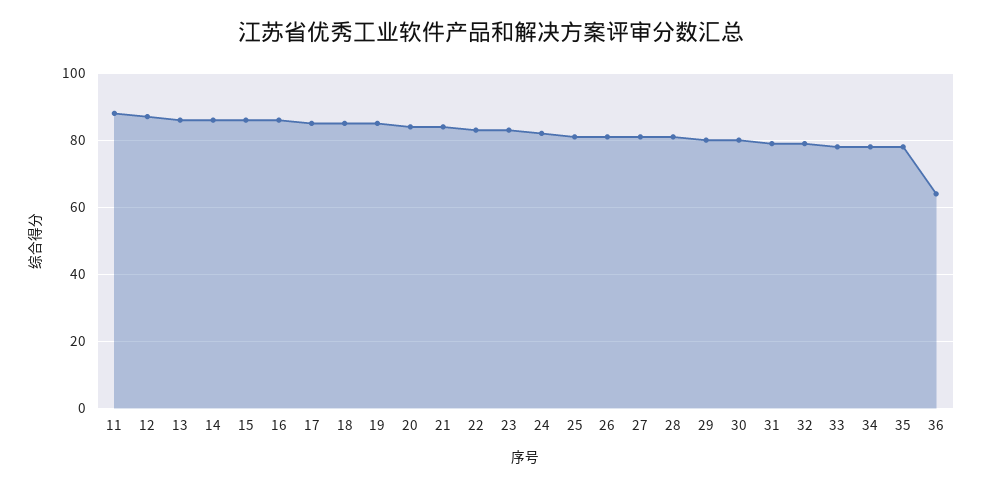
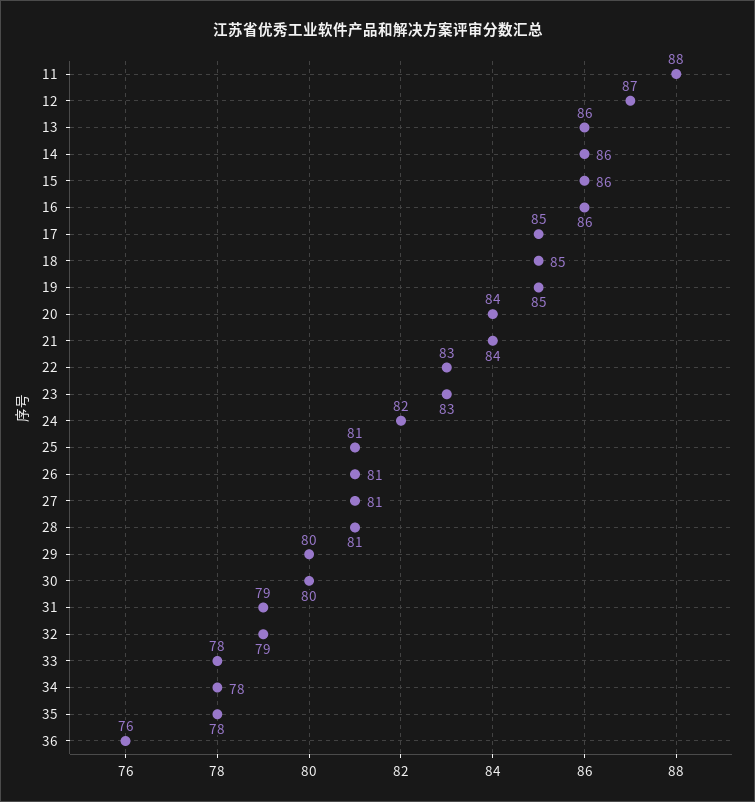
36: 65 -> 76

